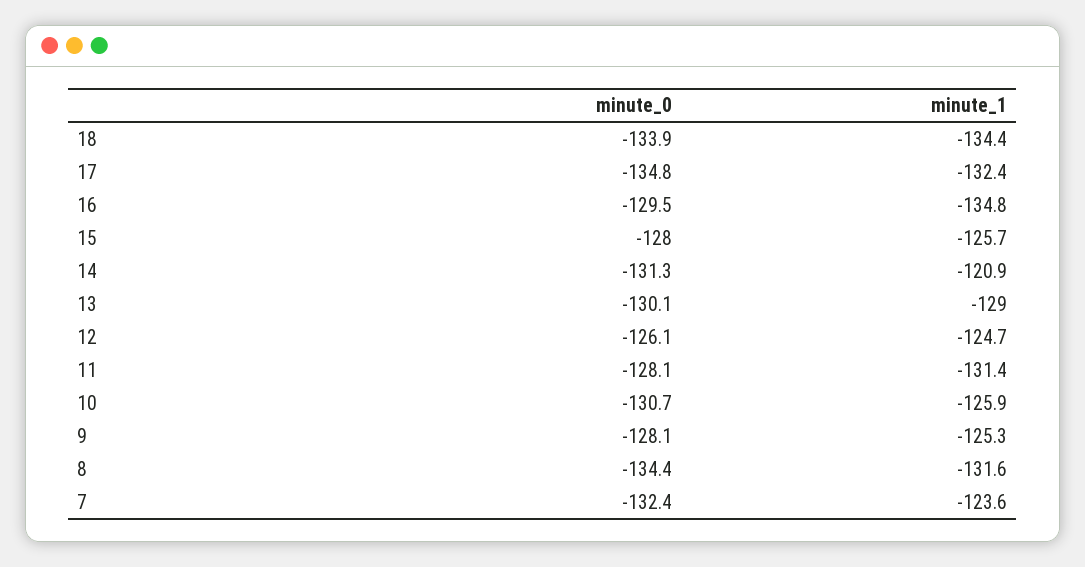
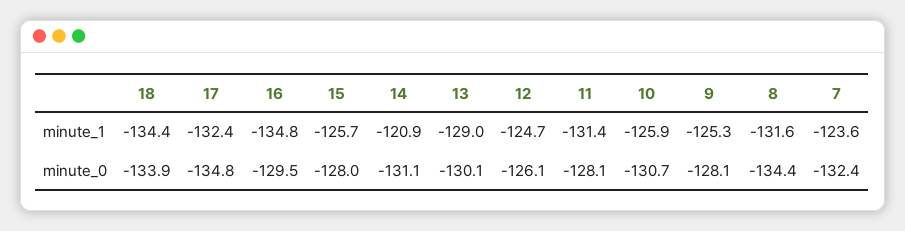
minute_0, 14: -131.3 -> -131.1

